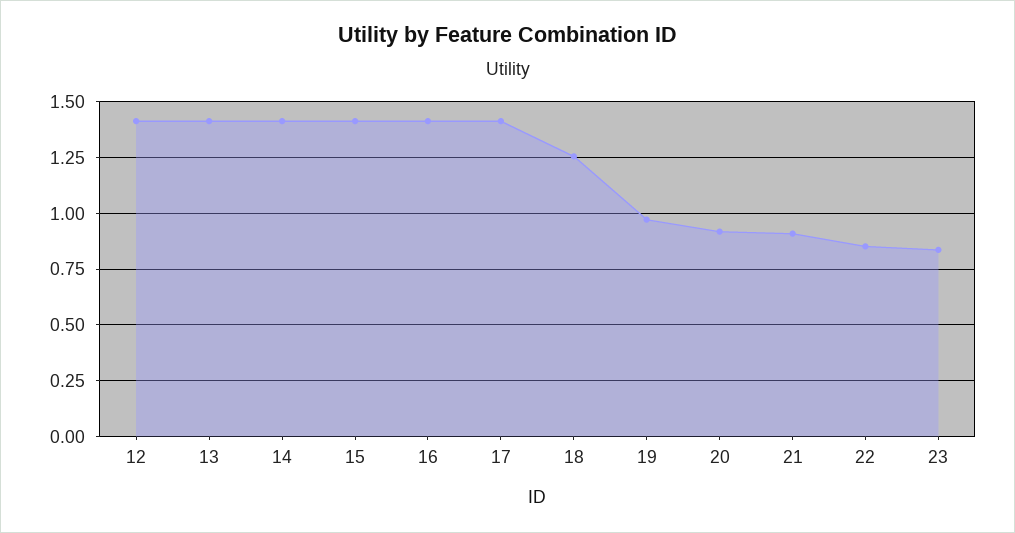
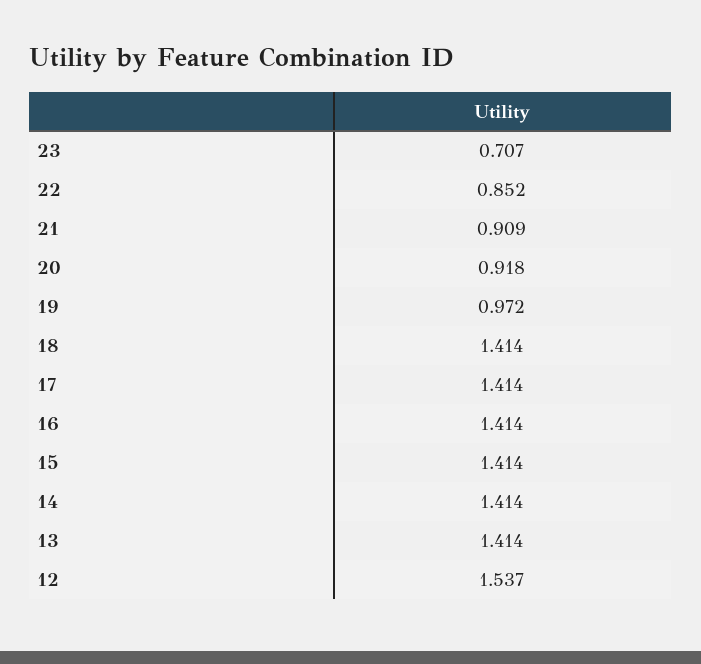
12: 1.4 -> 1.537
18: 1.25 -> 1.414
23: 0.85 -> 0.707

